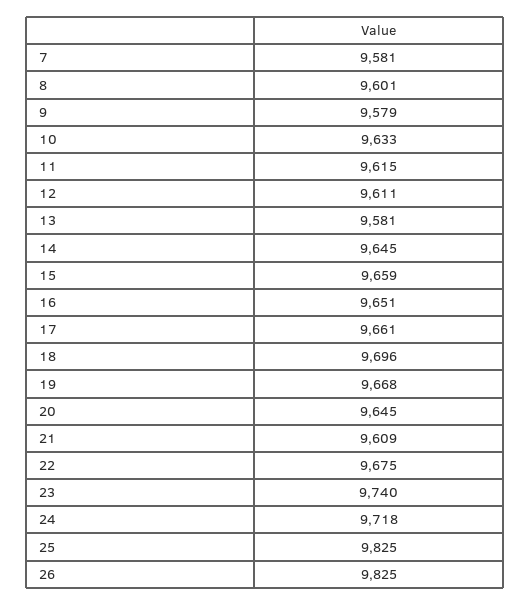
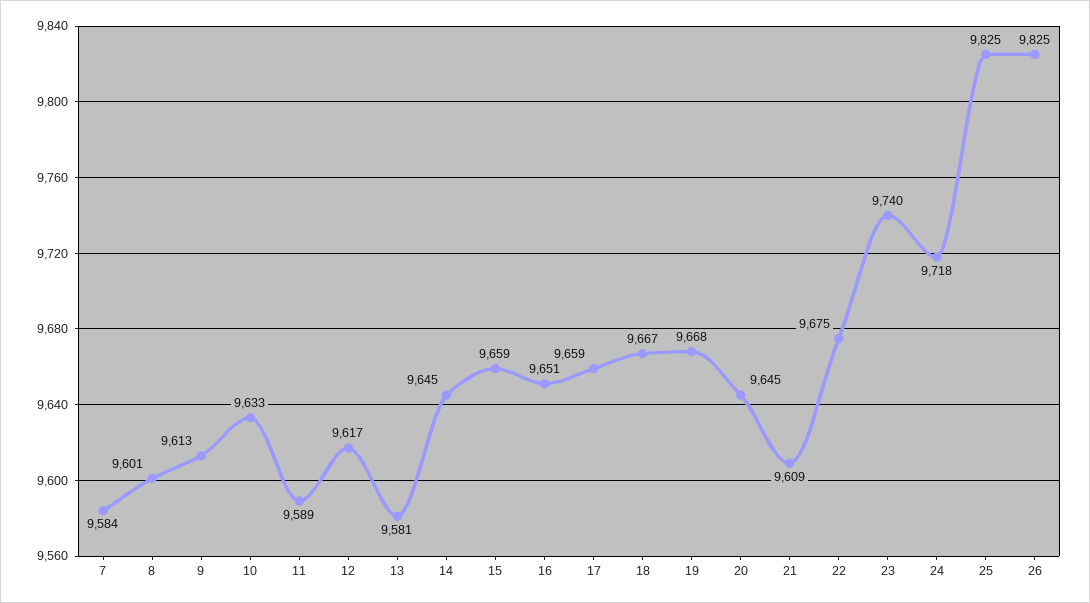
7: 9581 -> 9584
9: 9579 -> 9613
11: 9615 -> 9589
12: 9611 -> 9617
17: 9661 -> 9659
18: 9696 -> 9667

